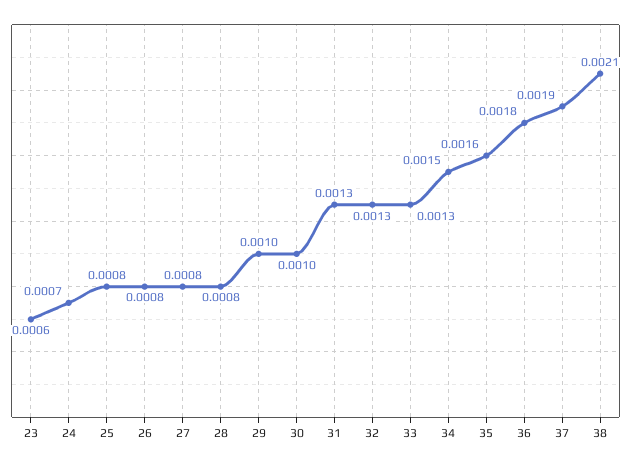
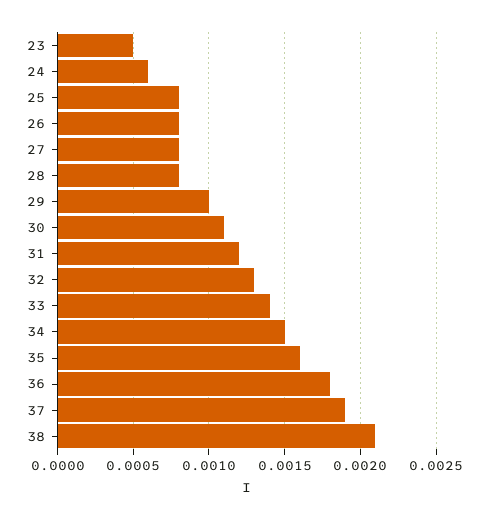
23: 0.0006 -> 0.0005
24: 0.0007 -> 0.0006
30: 0.001 -> 0.0011
31: 0.0013 -> 0.0012
33: 0.0013 -> 0.0014

